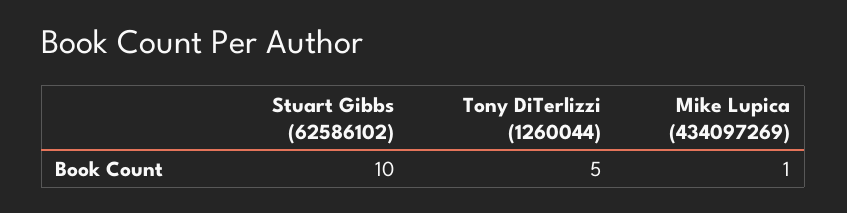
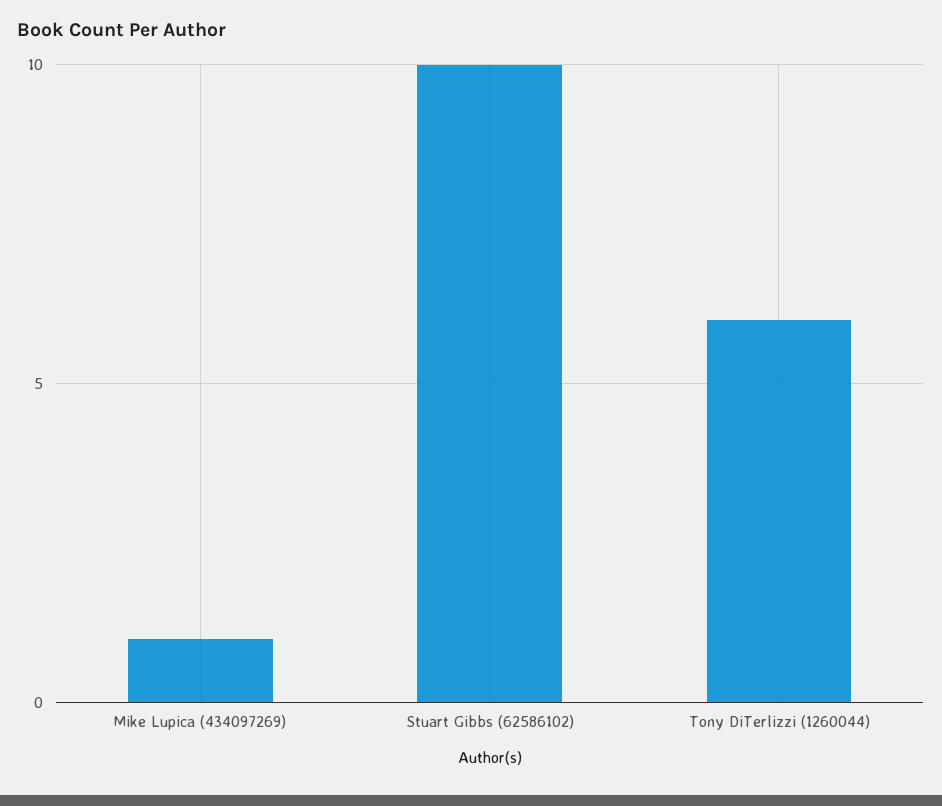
Tony DiTerlizzi (1260044): 5 -> 6

